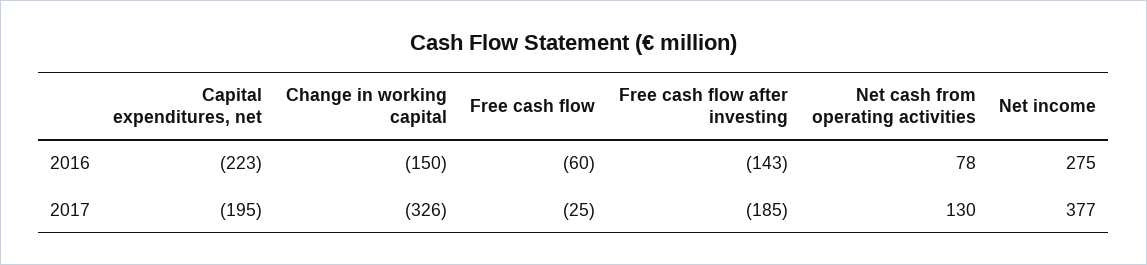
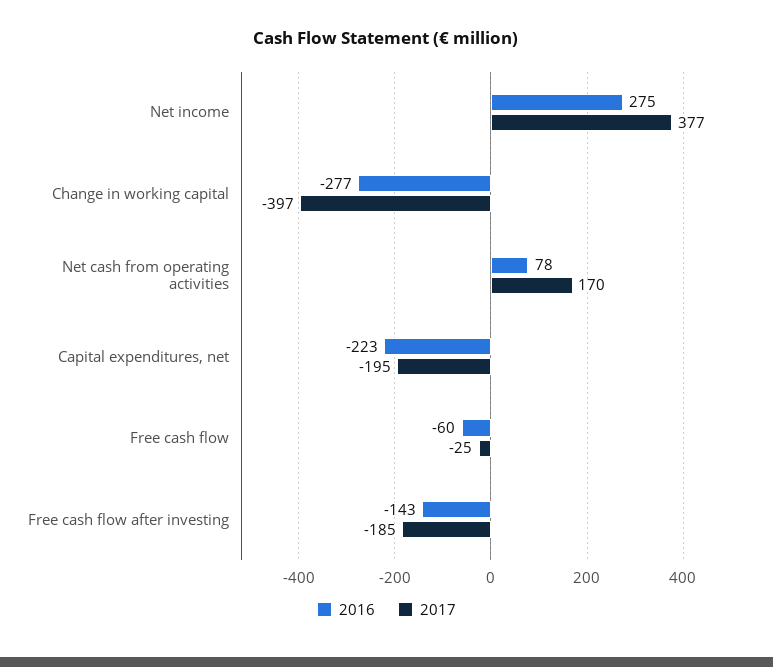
2016, Change in working capital: -150 -> -277
2017, Change in working capital: -326 -> -397
2017, Net cash from operating activities: 130 -> 170

